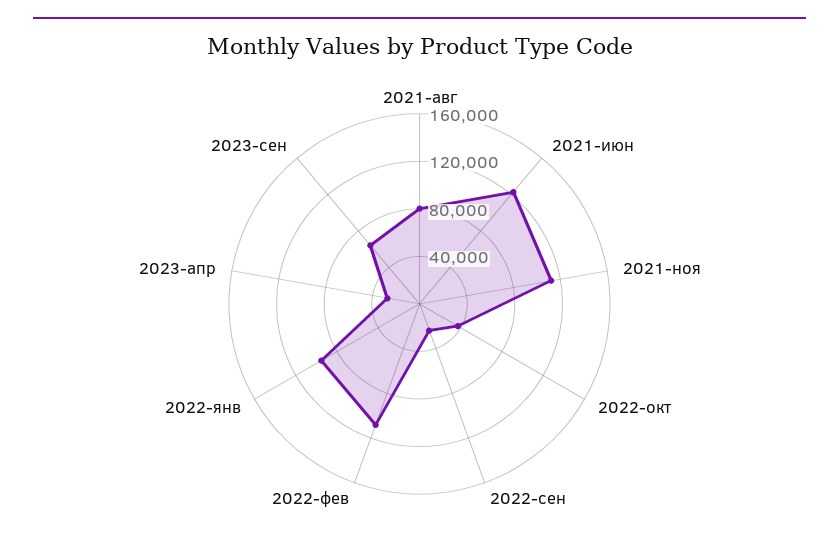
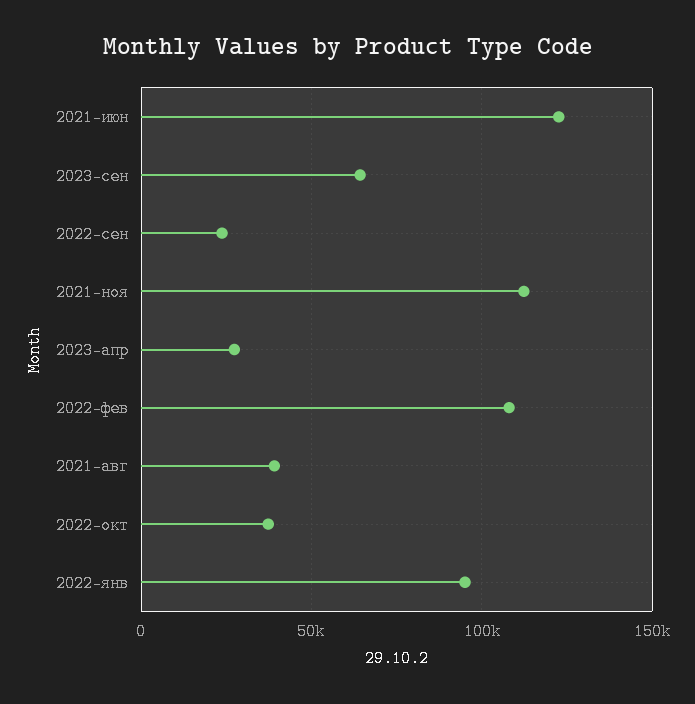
2021-авг: 80000 -> 40000

